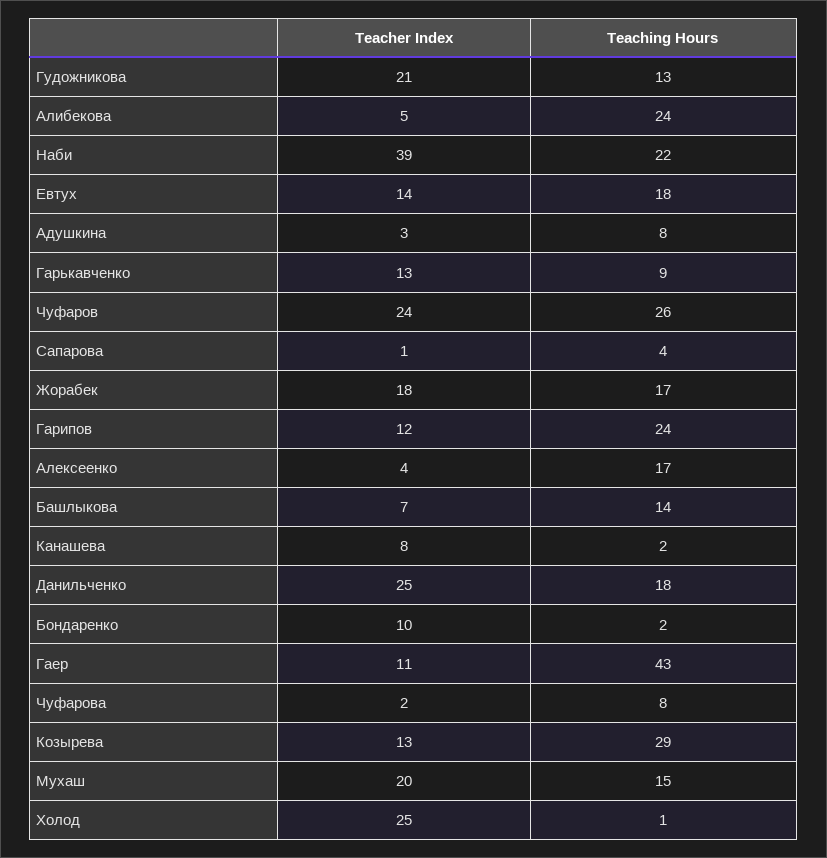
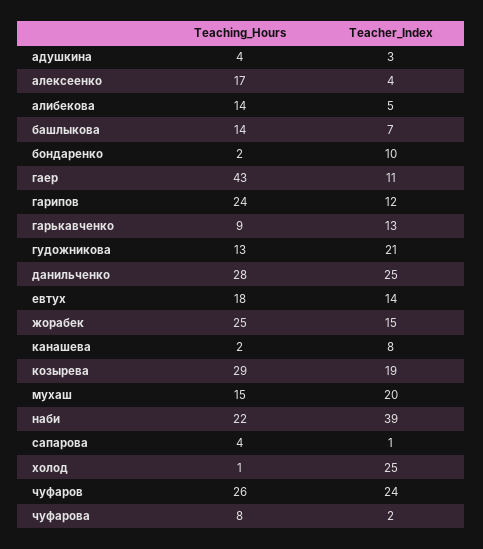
Teaching Hours, Алибекова: 24 -> 14
Teaching Hours, Адушкина: 8 -> 4
Teacher Index, Жорабек: 18 -> 15
Teaching Hours, Жорабек: 17 -> 25
Teaching Hours, Данильченко: 18 -> 28
Teacher Index, Козырева: 13 -> 19

